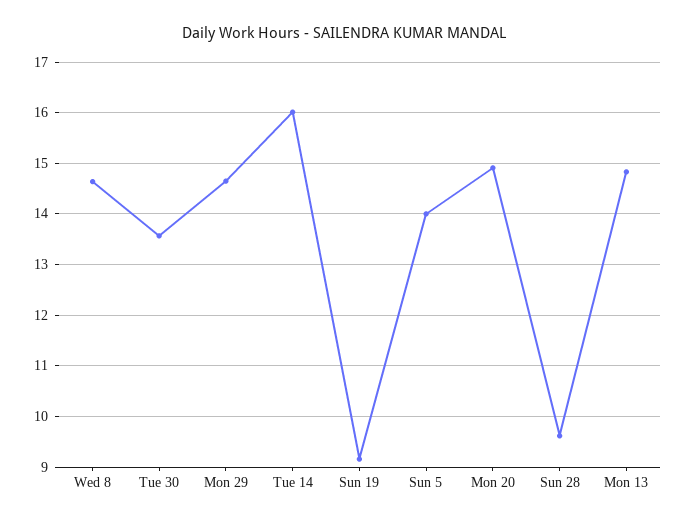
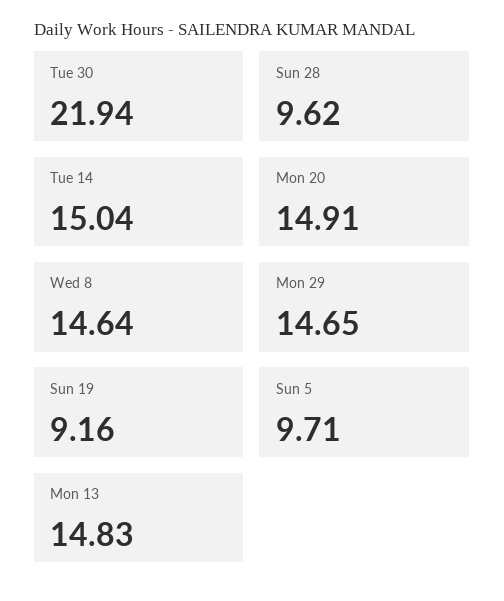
Tue 30: 13.6 -> 21.94
Tue 14: 16 -> 15.04
Sun 5: 14 -> 9.71

